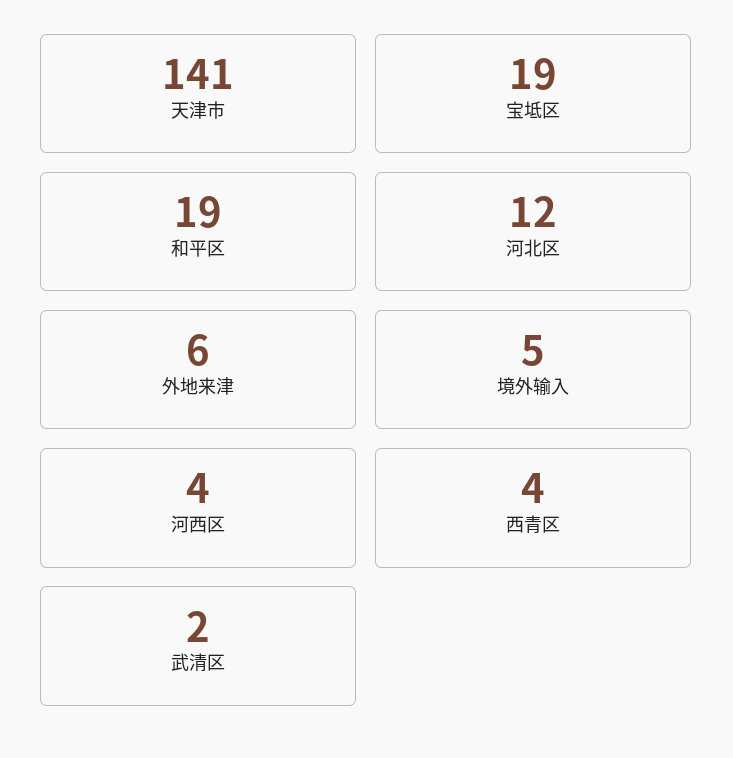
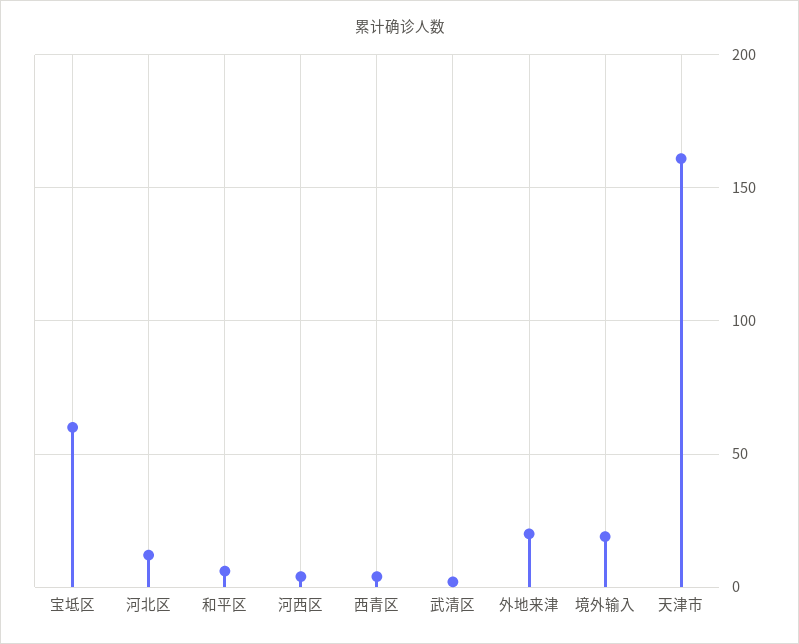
天津市: 141 -> 160
宝坻区: 19 -> 60
和平区: 19 -> 5
外地来津: 6 -> 20
境外输入: 5 -> 20

